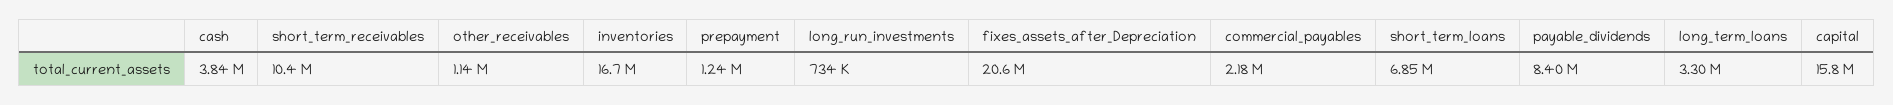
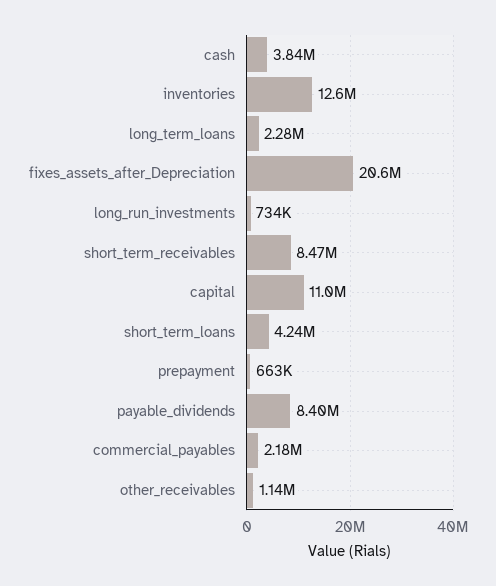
short_term_receivables: 10400000 -> 8470000
inventories: 16700000 -> 12600000
prepayment: 1240000 -> 663000
short_term_loans: 6850000 -> 4240000
long_term_loans: 3300000 -> 2280000
capital: 15800000 -> 11000000

